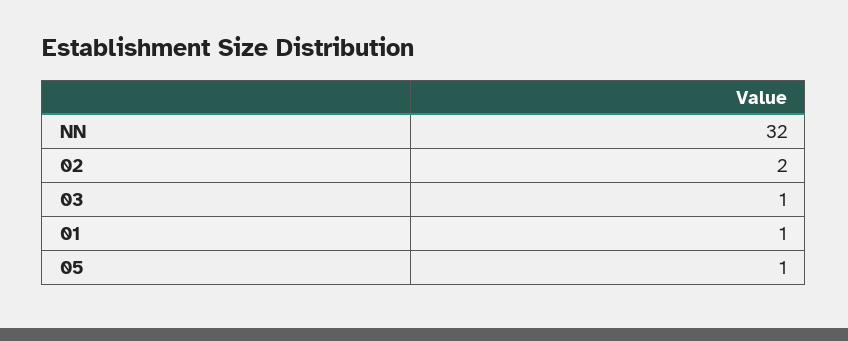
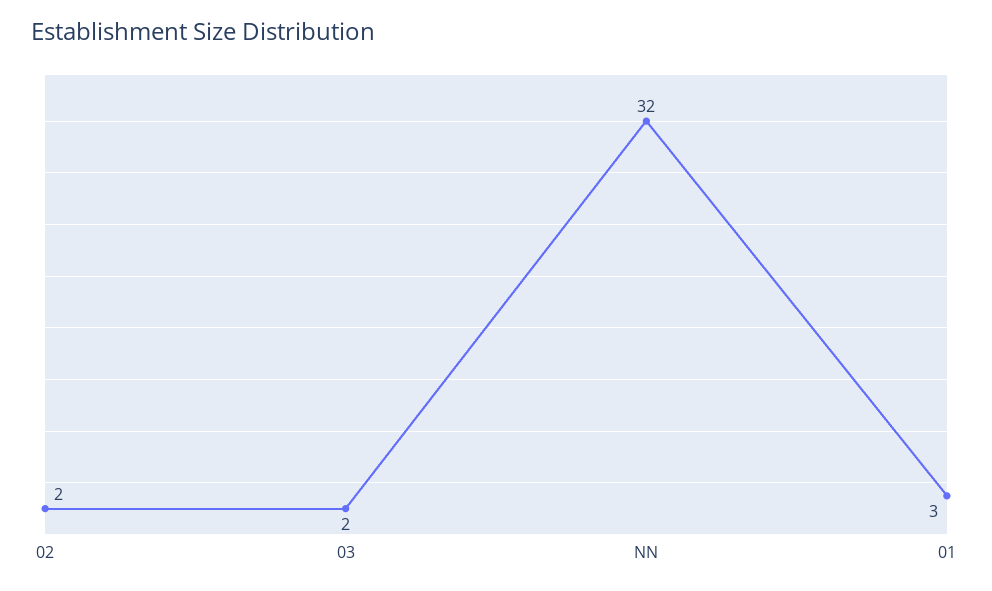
03: 1 -> 2
01: 1 -> 3
05: 1 -> none

